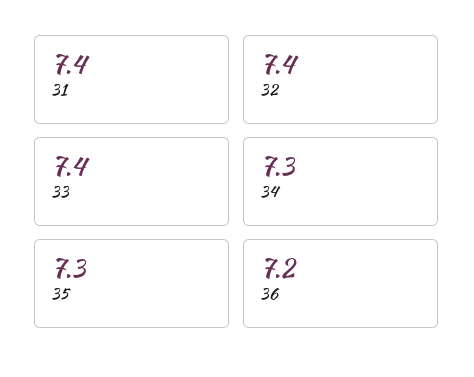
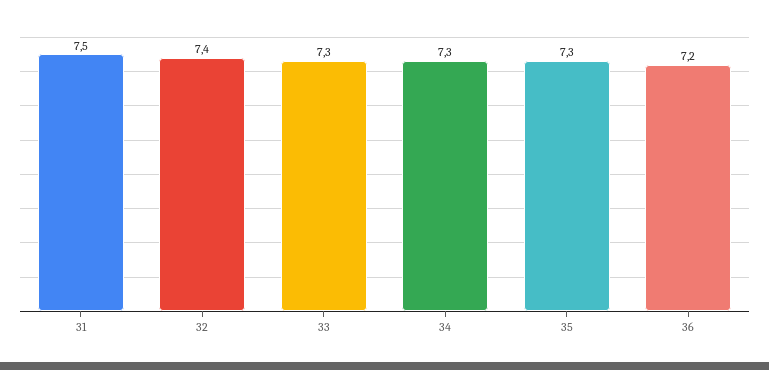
31: 7.4 -> 7.5
33: 7.4 -> 7.3

